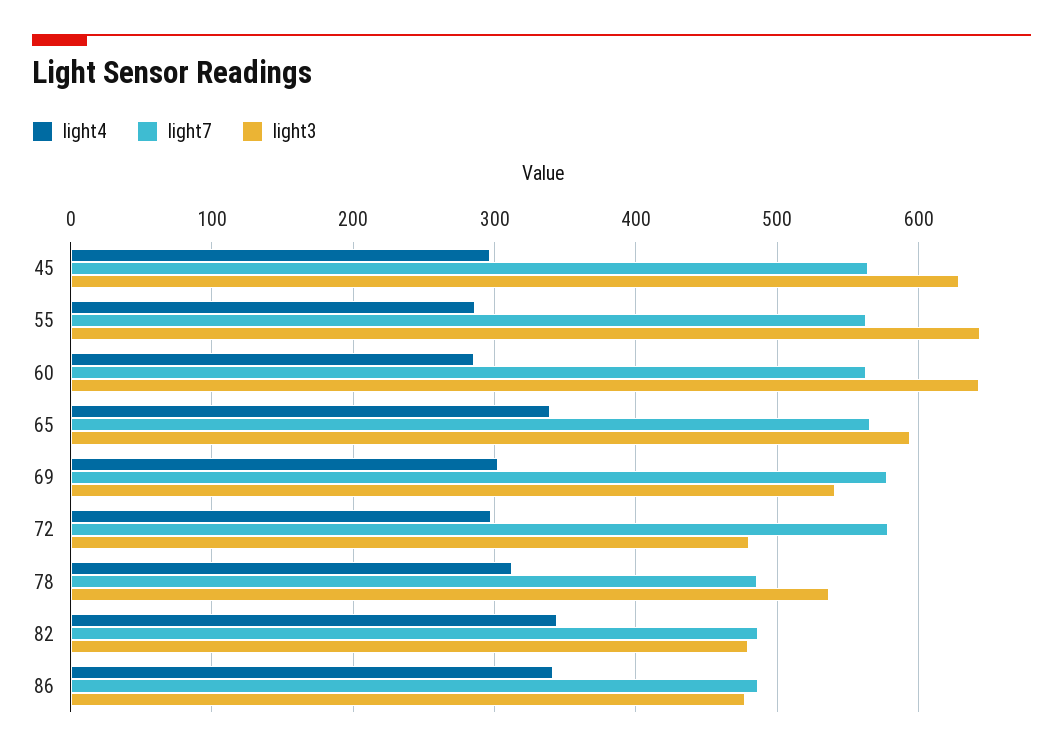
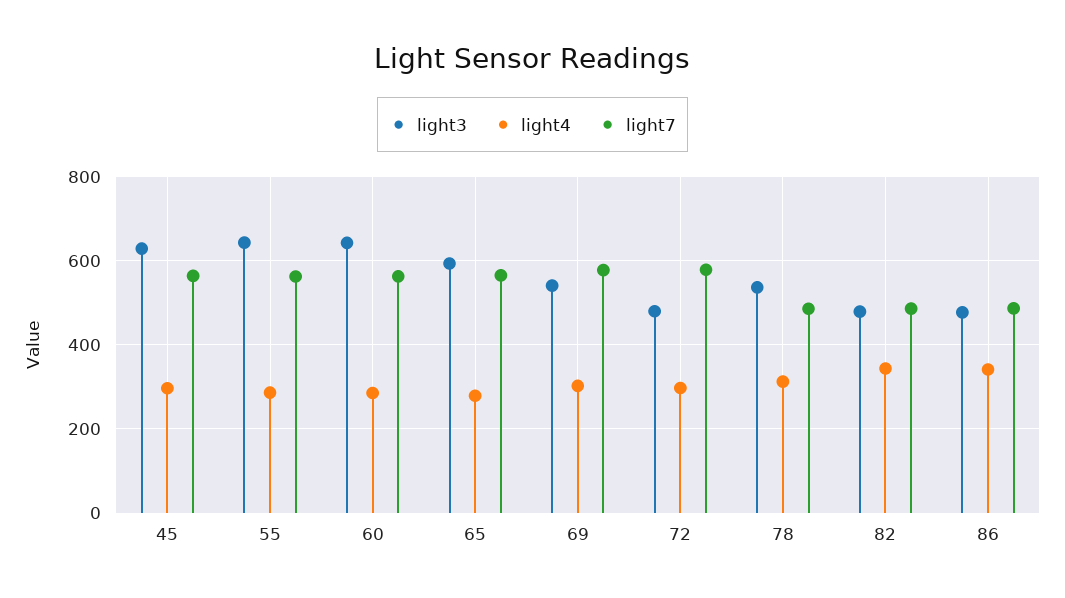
light4, 65: 340 -> 280

